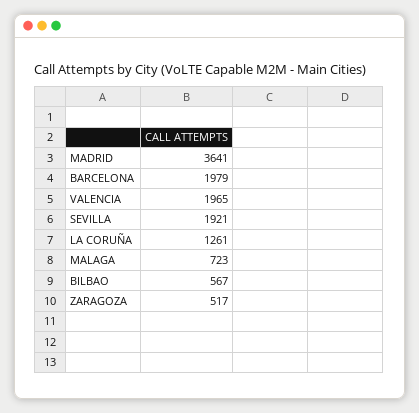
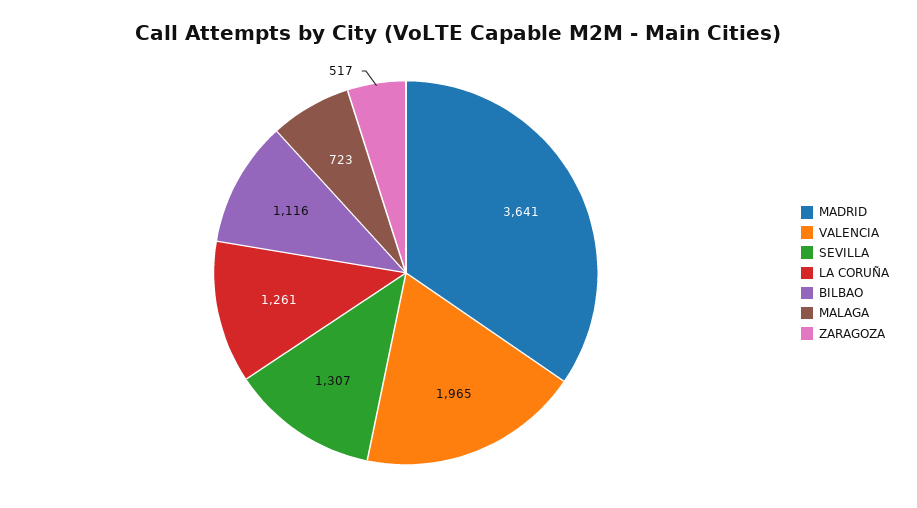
BARCELONA: 1979 -> none
SEVILLA: 1921 -> 1307
BILBAO: 567 -> 1116

